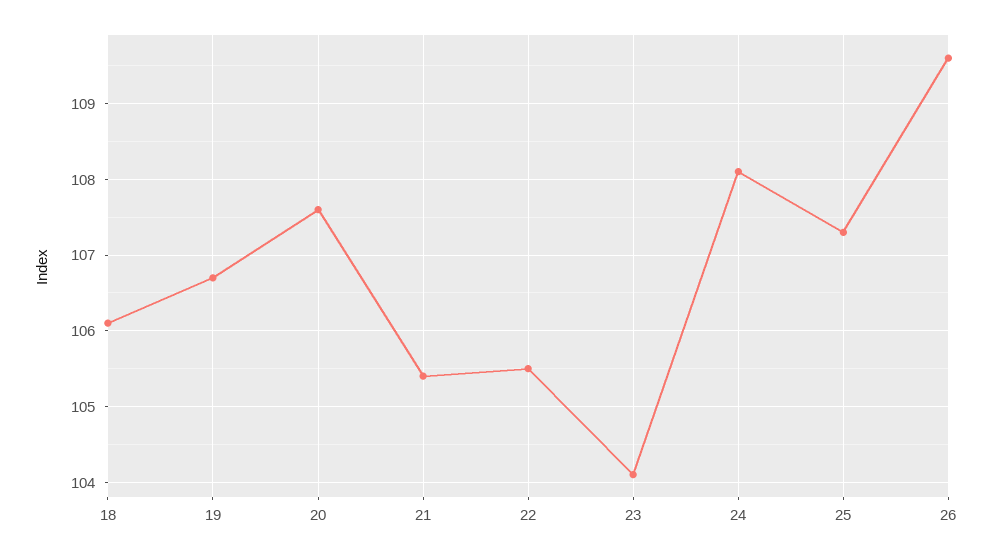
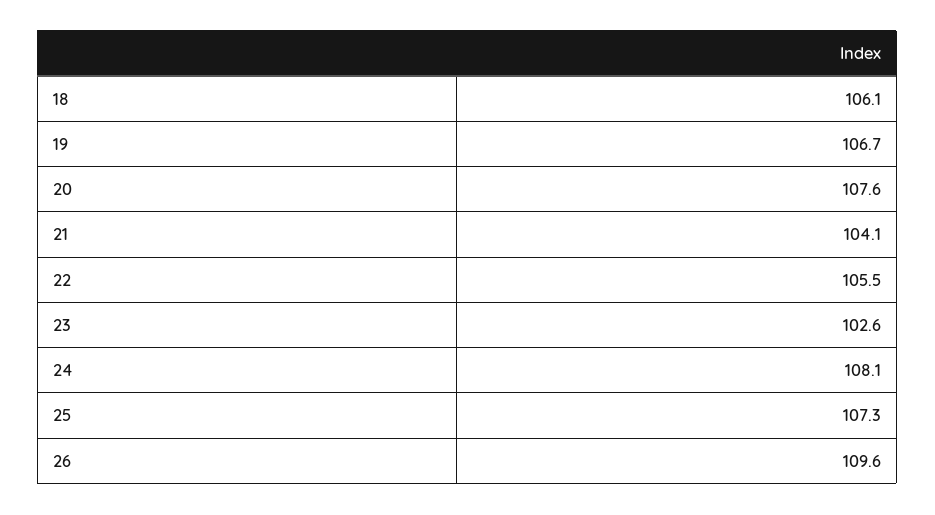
21: 105.4 -> 104.1
23: 104.1 -> 102.6

